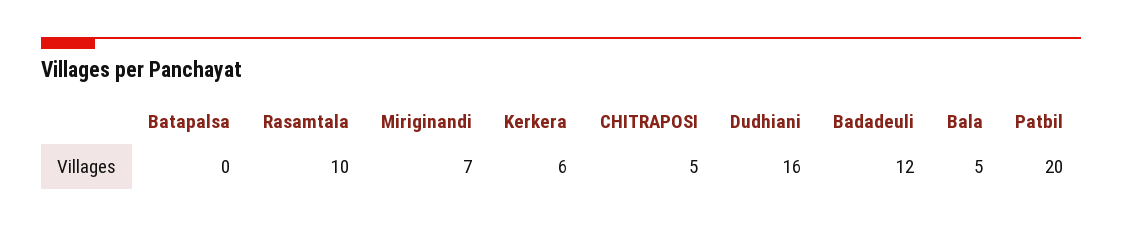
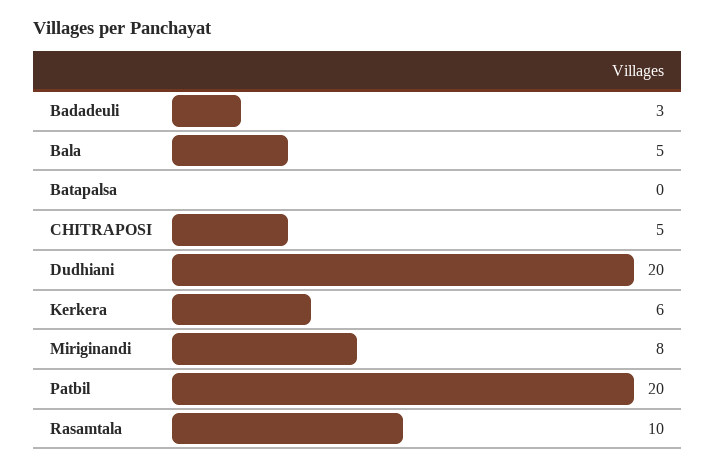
Miriginandi: 7 -> 8
Dudhiani: 16 -> 20
Badadeuli: 12 -> 3

